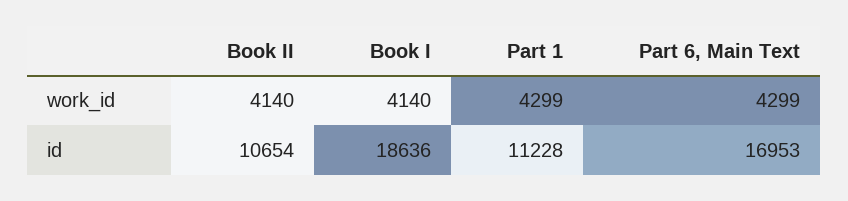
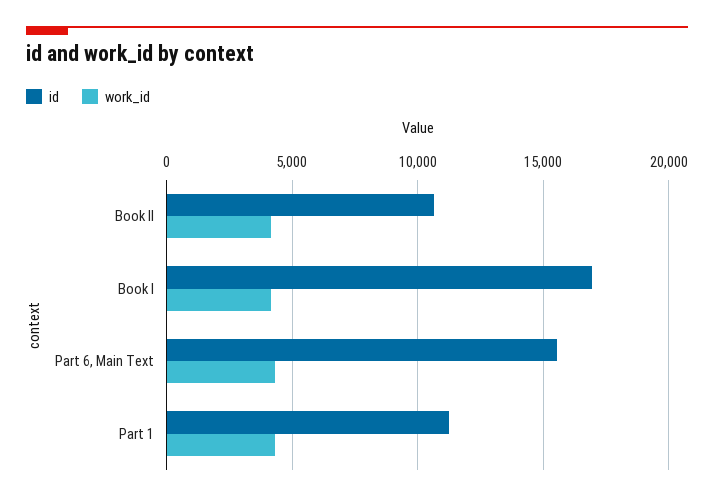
id, Book I: 18636 -> 17000
id, Part 6, Main Text: 16953 -> 15500

